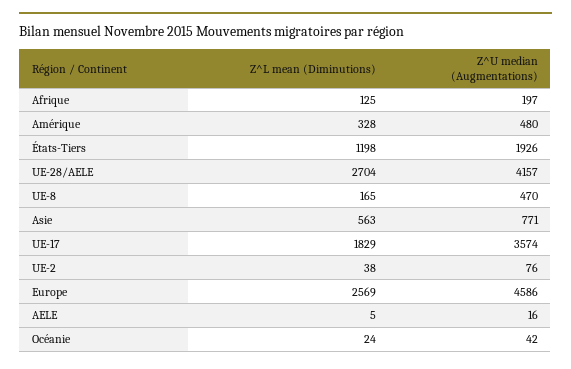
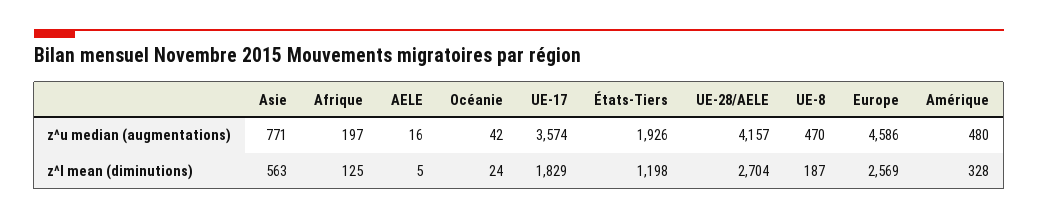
Z^L mean (Diminutions), UE-8: 165 -> 187
Z^L mean (Diminutions), UE-2: 38 -> none
Z^U median (Augmentations), UE-2: 76 -> none

